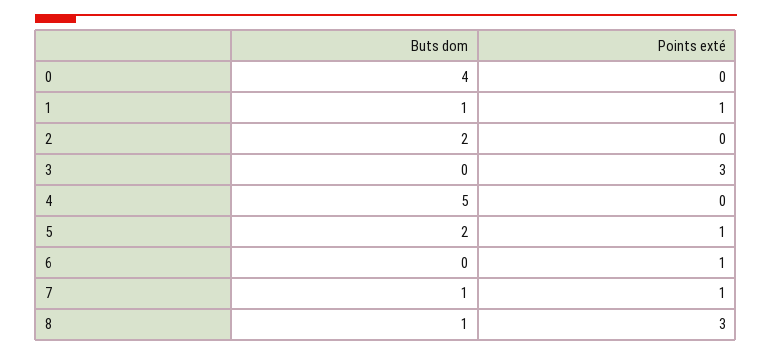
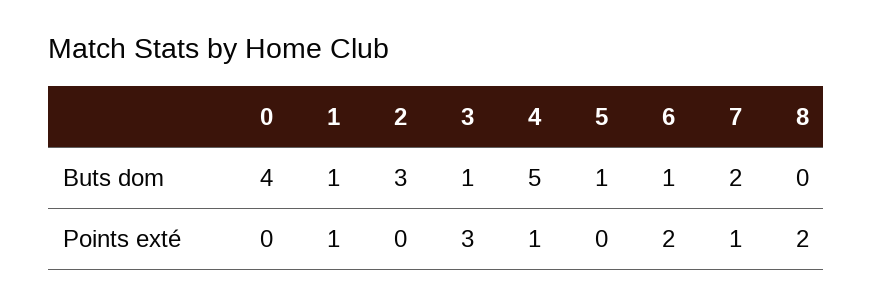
Buts dom, 2: 2 -> 3
Buts dom, 3: 0 -> 1
Points exté, 4: 0 -> 1
Buts dom, 5: 2 -> 1
Points exté, 5: 1 -> 0
Buts dom, 6: 0 -> 1
Points exté, 6: 1 -> 2
Buts dom, 7: 1 -> 2
Buts dom, 8: 1 -> 0
Points exté, 8: 3 -> 2

